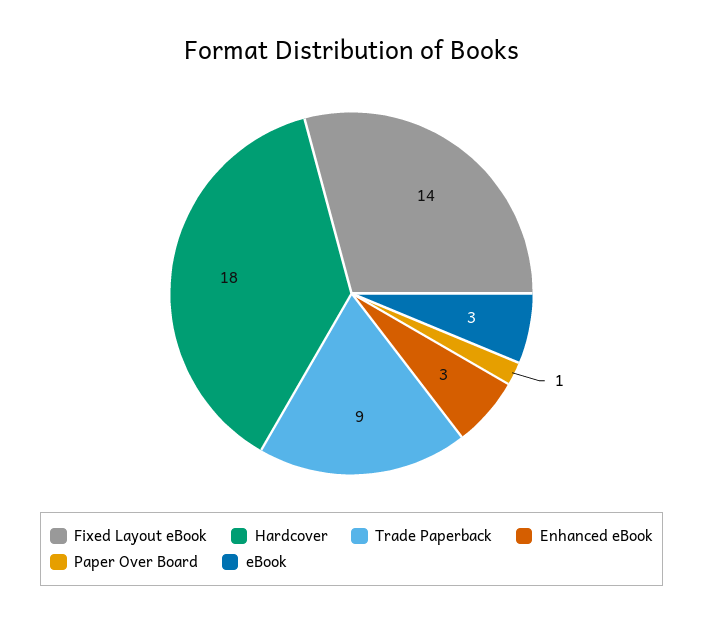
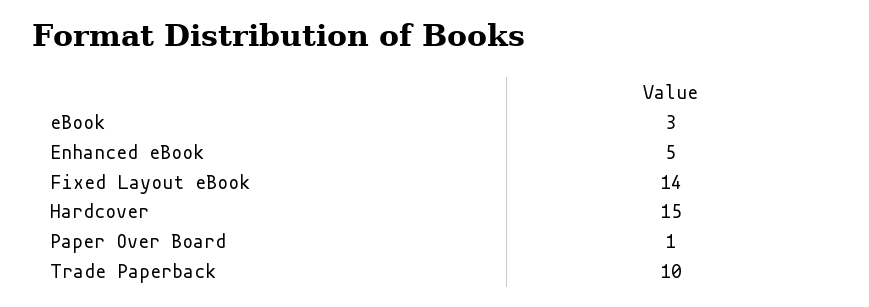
Hardcover: 18 -> 15
Trade Paperback: 9 -> 10
Enhanced eBook: 3 -> 5

